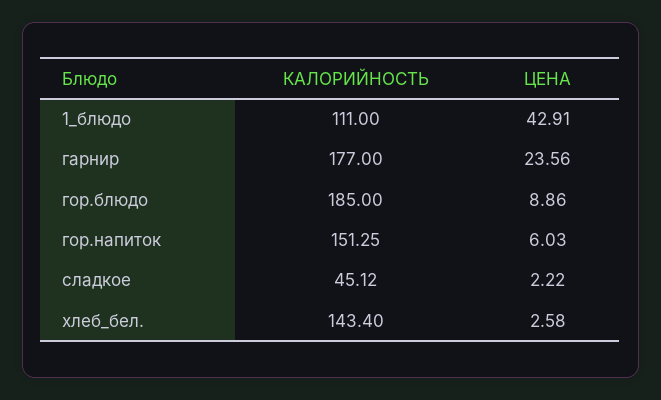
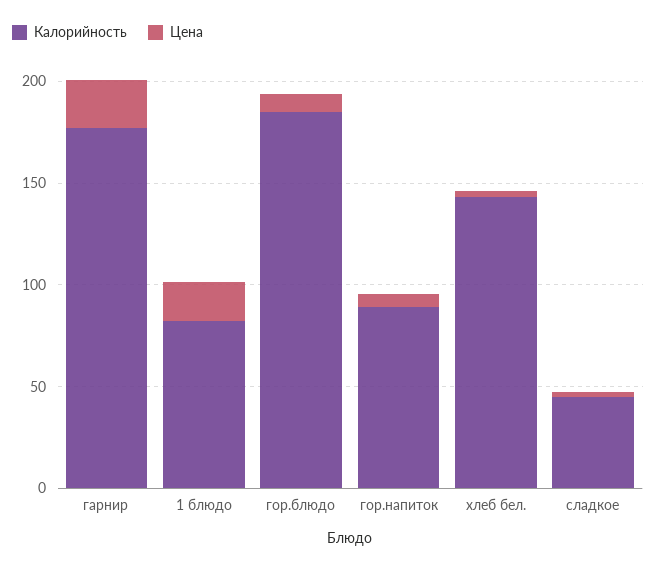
КАЛОРИЙНОСТЬ, 1_блюдо: 111 -> 80
ЦЕНА, 1_блюдо: 42.91 -> 20
КАЛОРИЙНОСТЬ, гор.напиток: 151.25 -> 90

